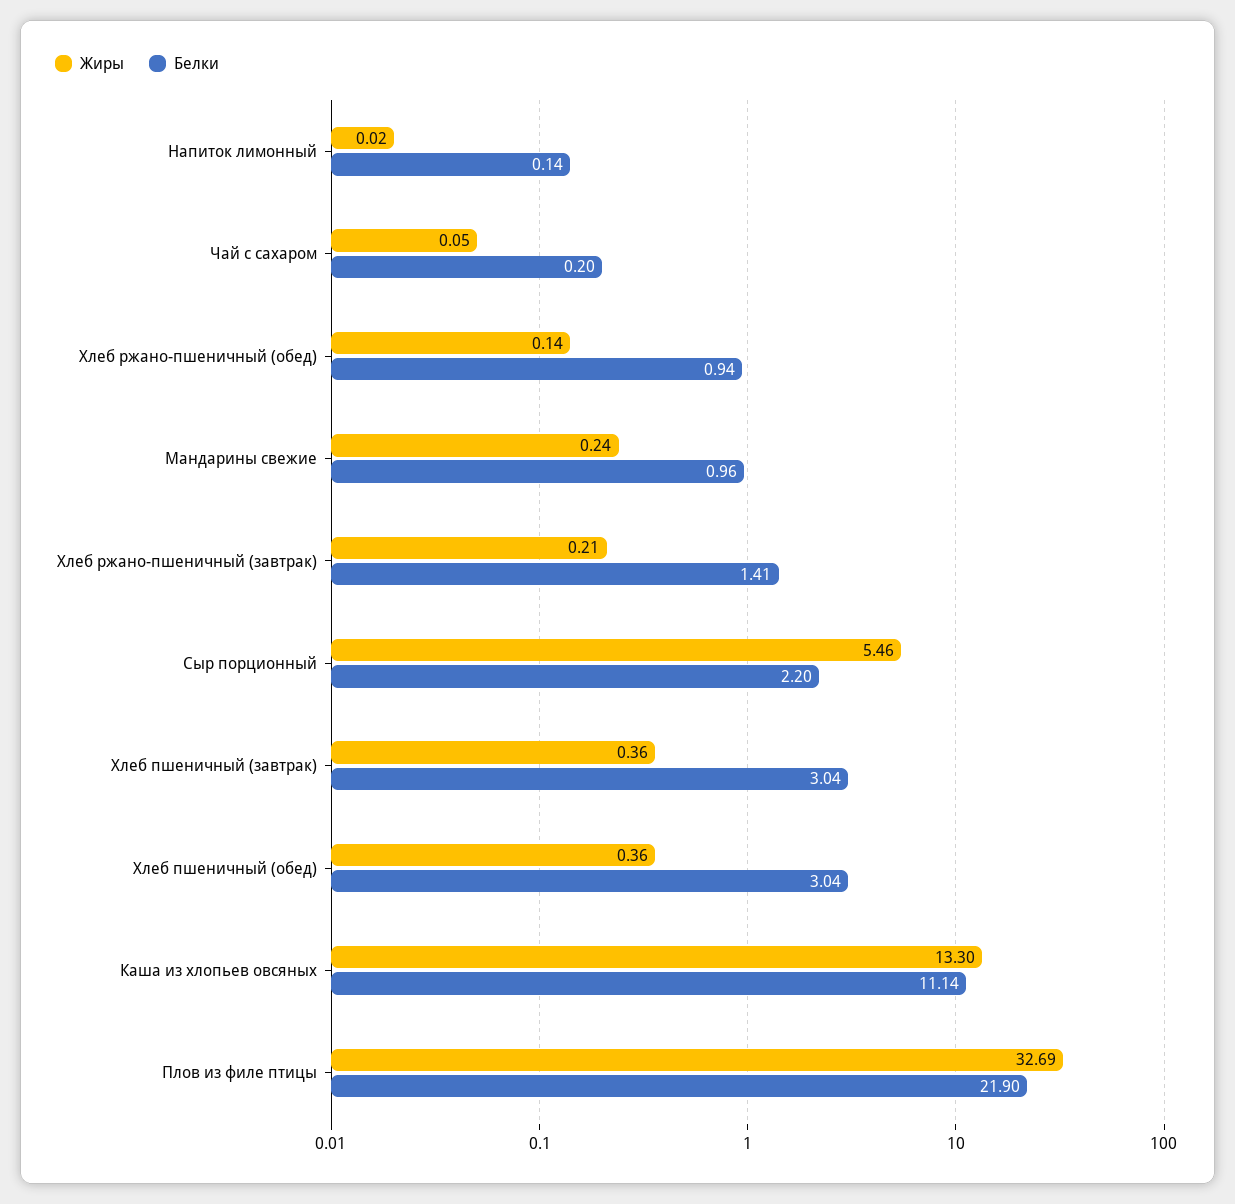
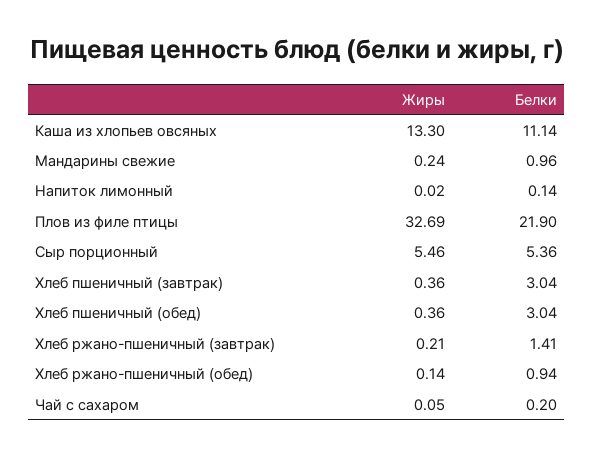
Белки, Сыр порционный: 2.2 -> 5.36

